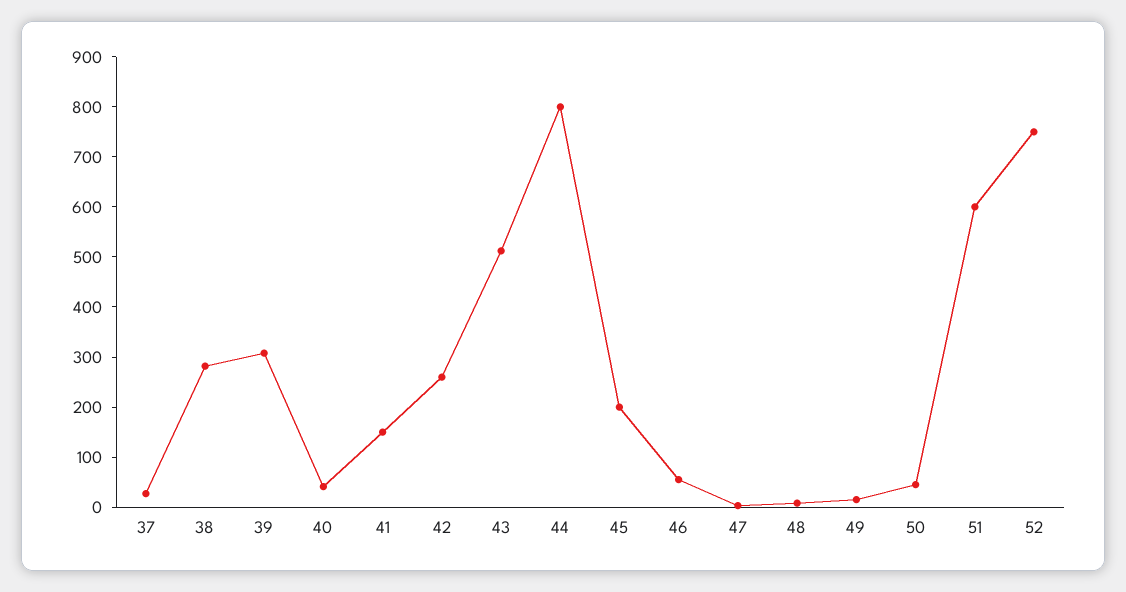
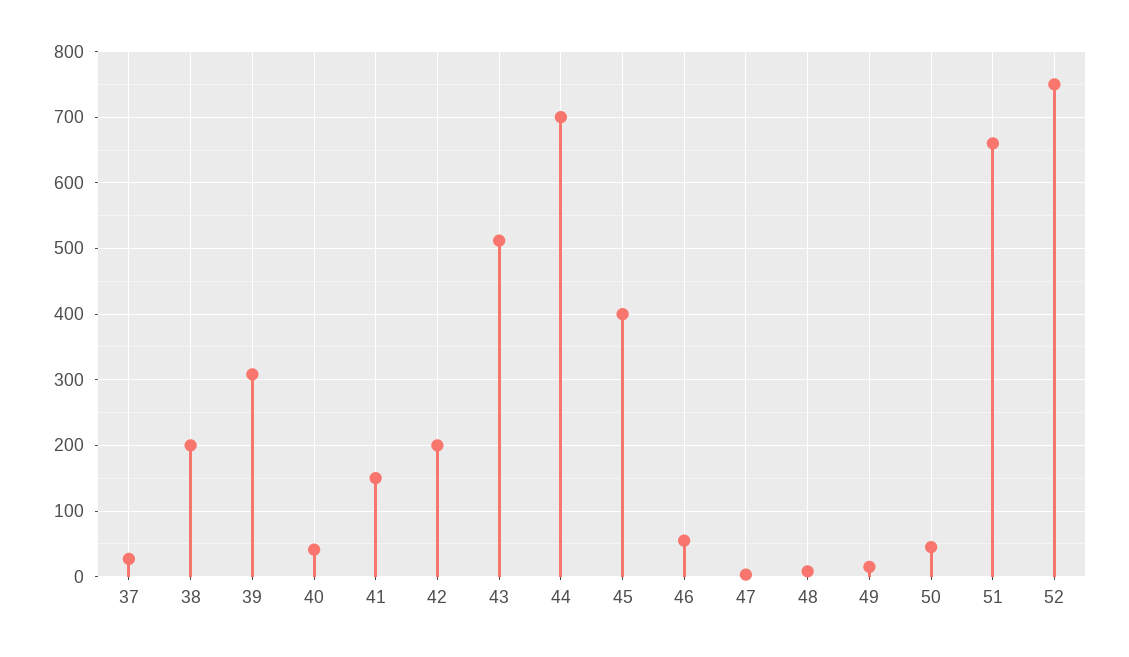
38: 280 -> 200
42: 260 -> 200
44: 800 -> 700
45: 200 -> 400
51: 600 -> 660

